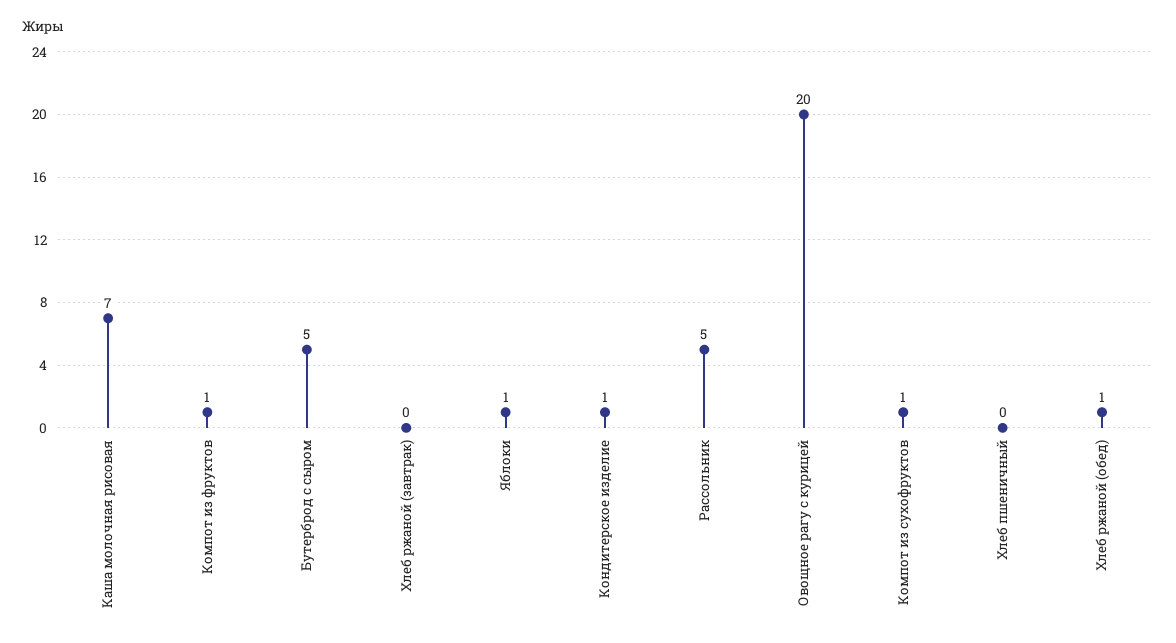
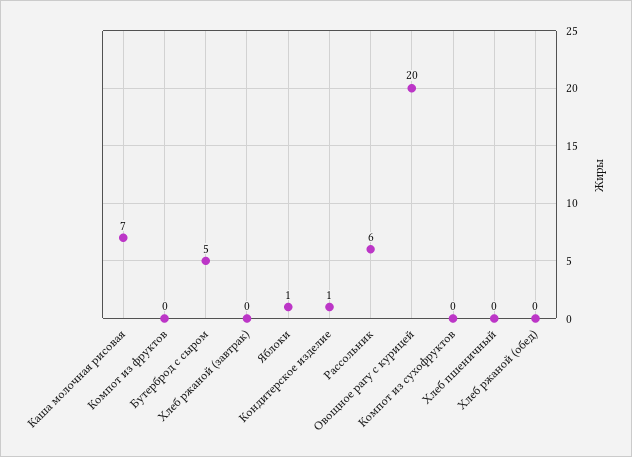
Компот из фруктов: 1 -> 0
Рассольник: 5 -> 6
Компот из сухофруктов: 1 -> 0
Хлеб ржаной (обед): 1 -> 0

